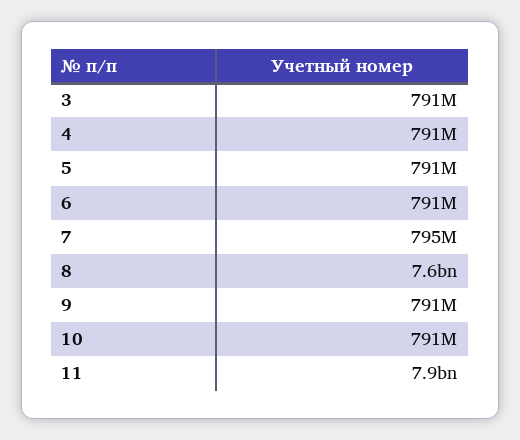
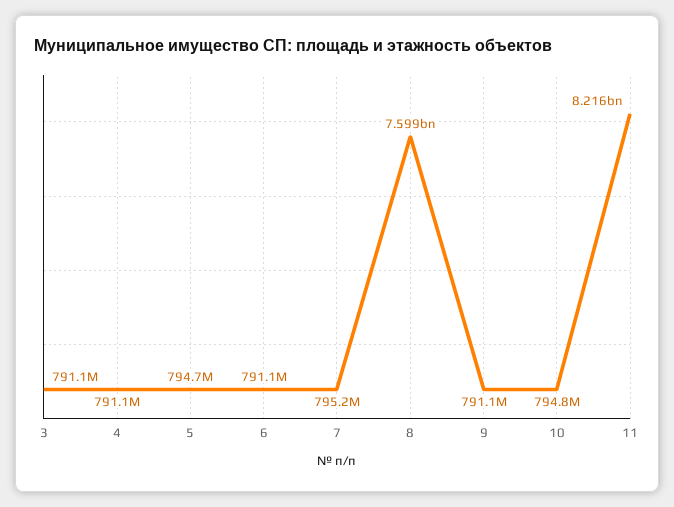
5: 791000000 -> 794700000
10: 791000000 -> 794800000
11: 7900000000 -> 8216000000

